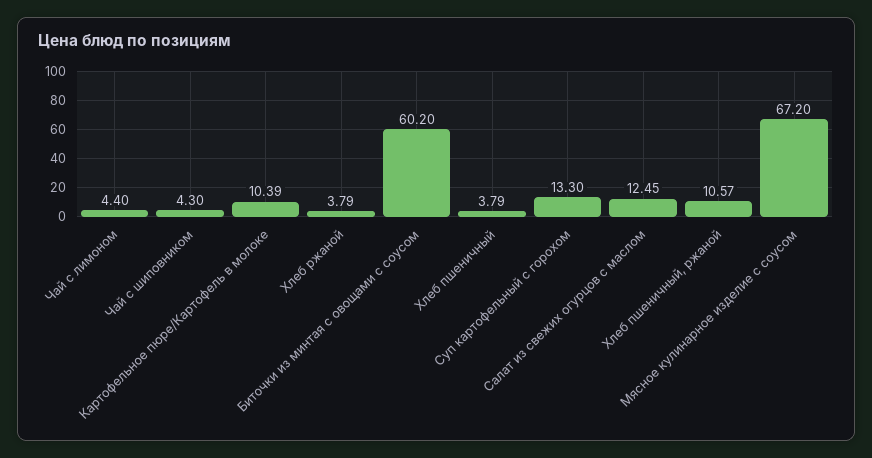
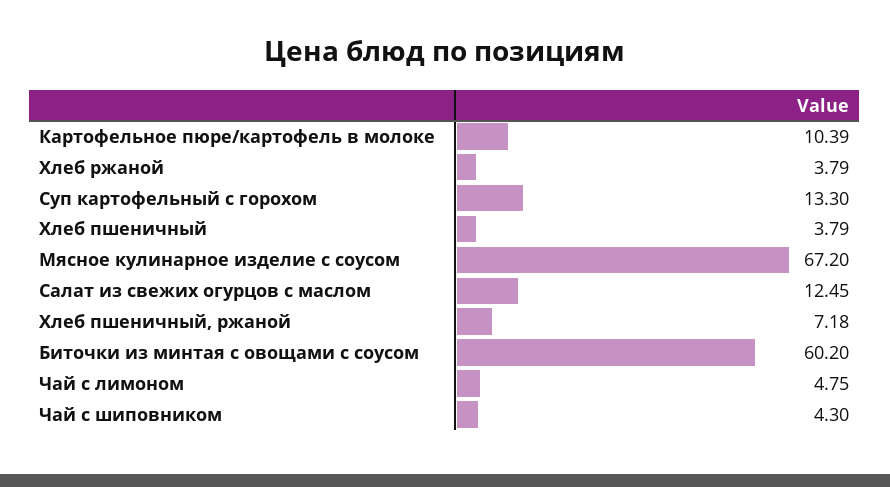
Чай с лимоном: 4.4 -> 4.75
Хлеб пшеничный, ржаной: 10.57 -> 7.18

